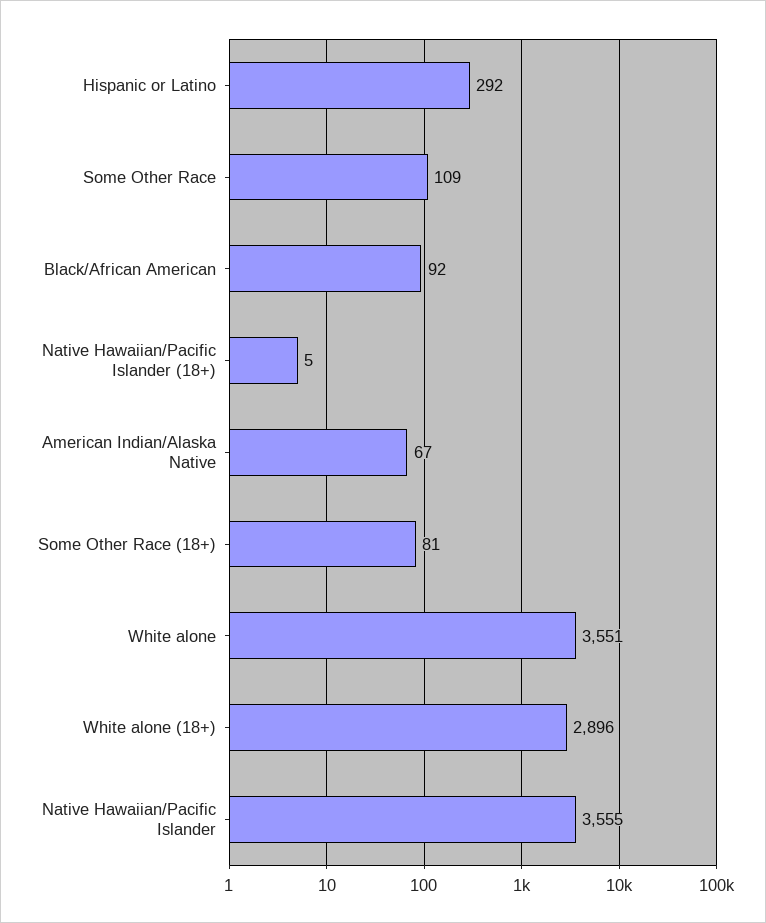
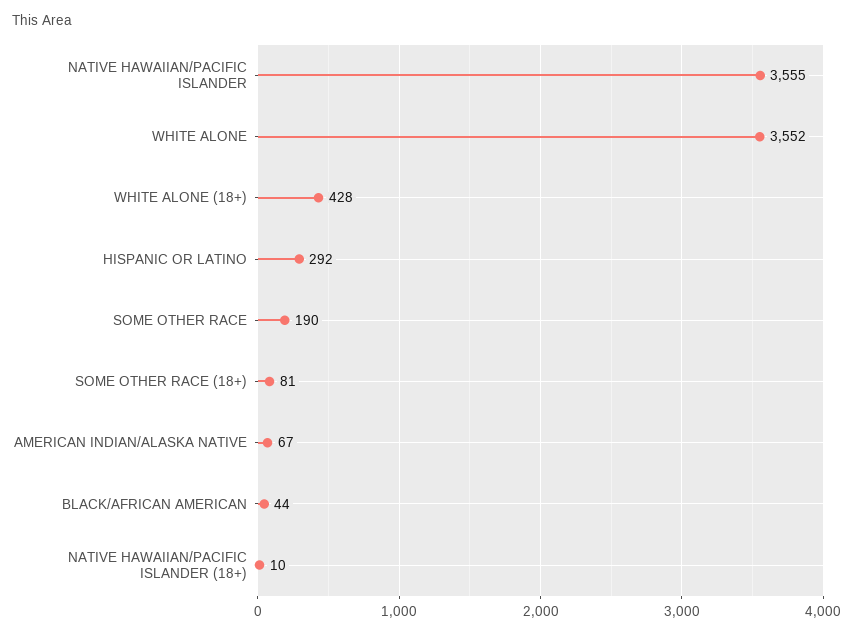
Some Other Race: 109 -> 190
Black/African American: 92 -> 44
Native Hawaiian/Pacific Islander (18+): 5 -> 10
White alone: 3551 -> 3552
White alone (18+): 2896 -> 428

